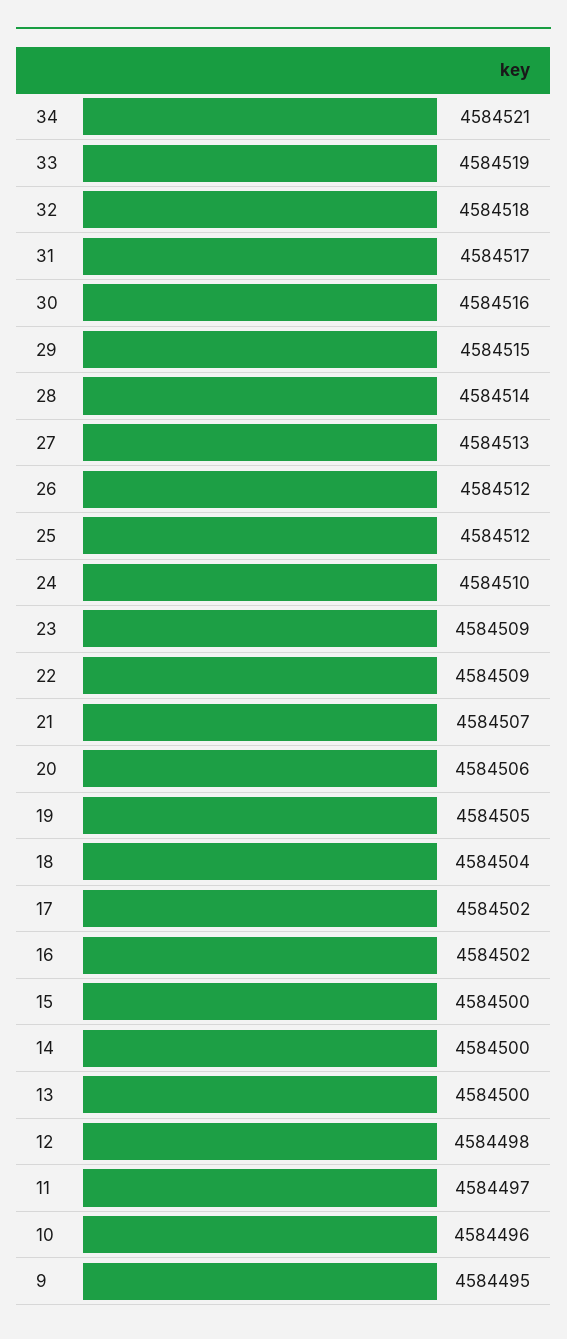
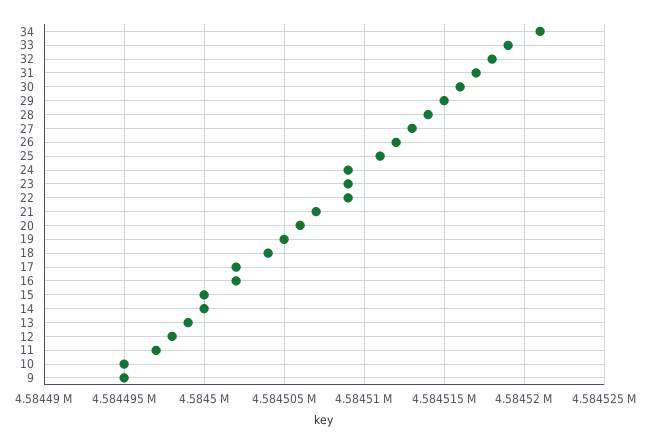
25: 4584512 -> 4584511
24: 4584510 -> 4584509
13: 4584500 -> 4584499
10: 4584496 -> 4584495

